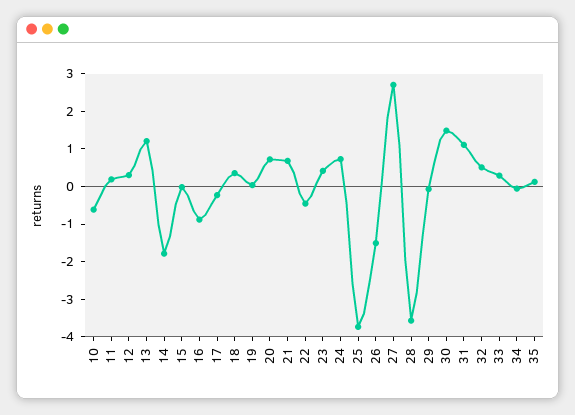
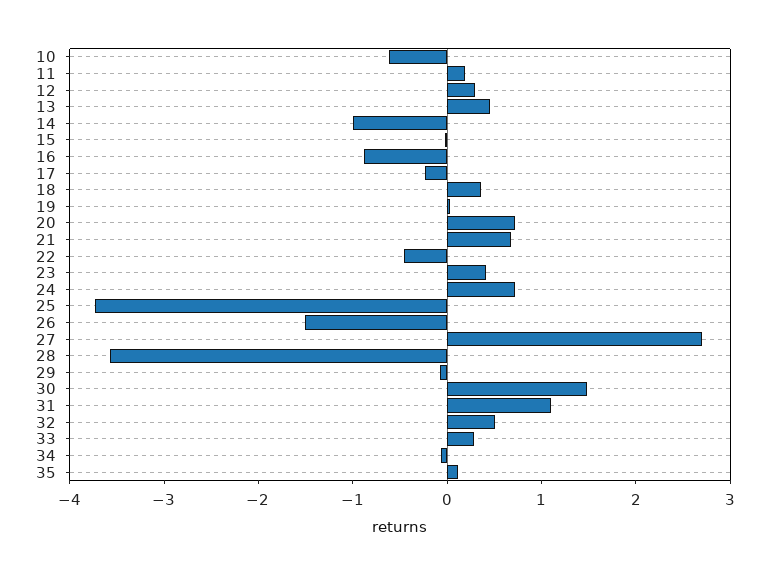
13: 1.25 -> 0.4
14: -1.75 -> -1

